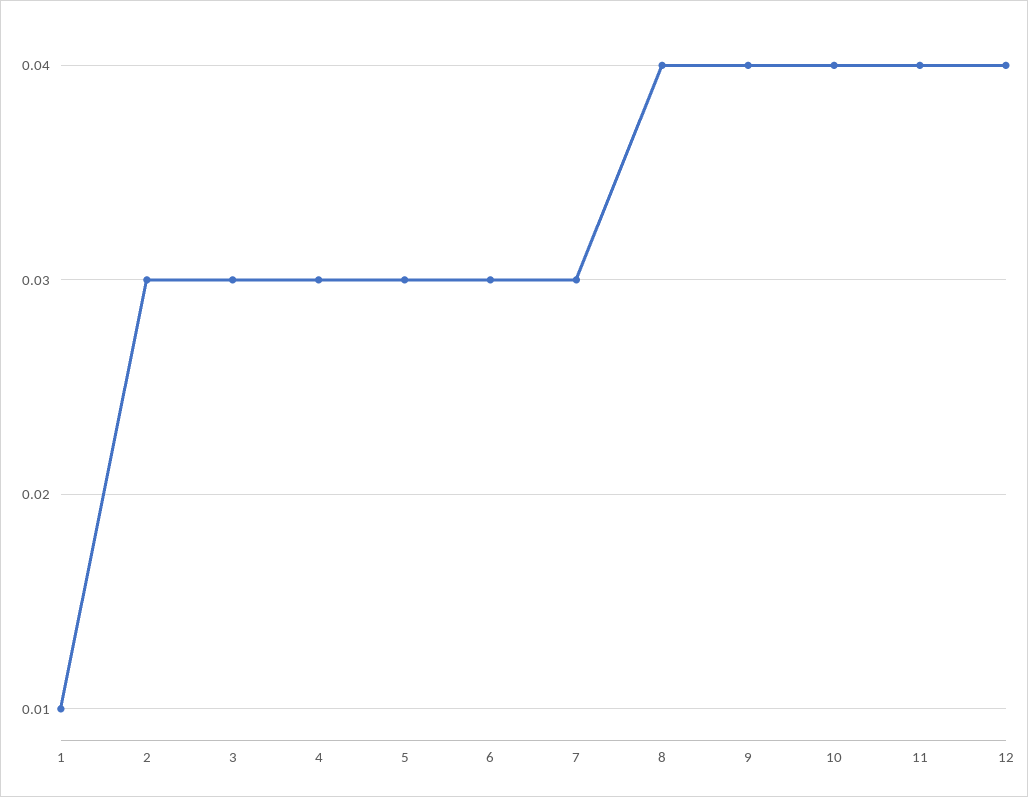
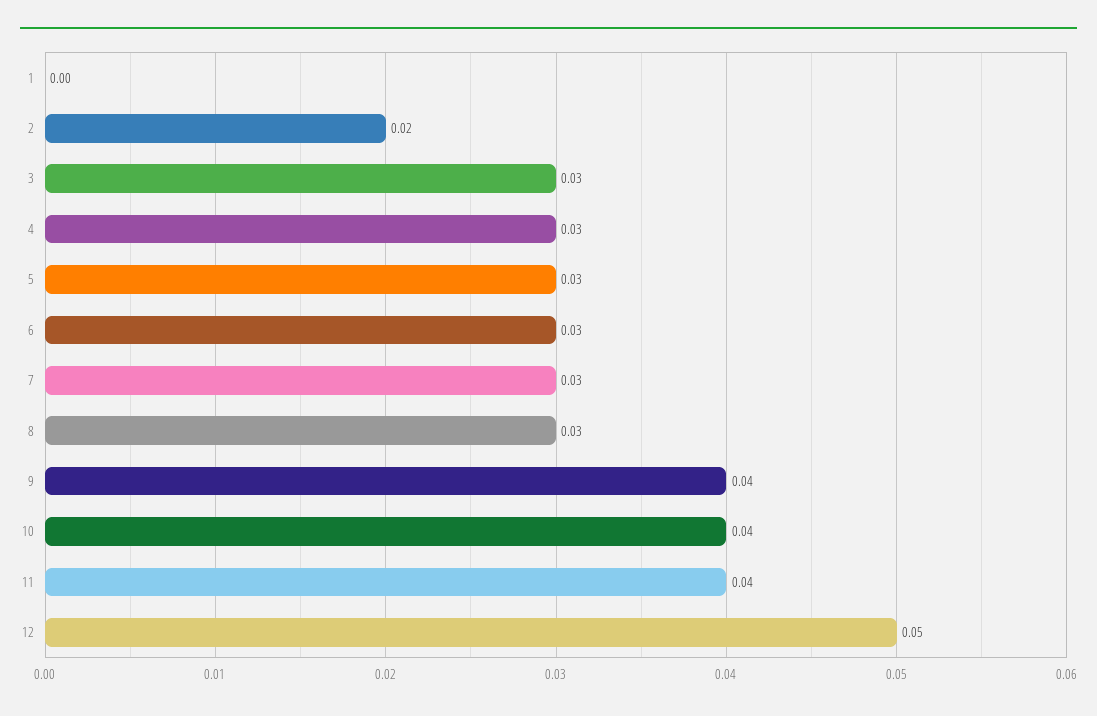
1: 0.01 -> 0
2: 0.03 -> 0.02
8: 0.04 -> 0.03
12: 0.04 -> 0.05

